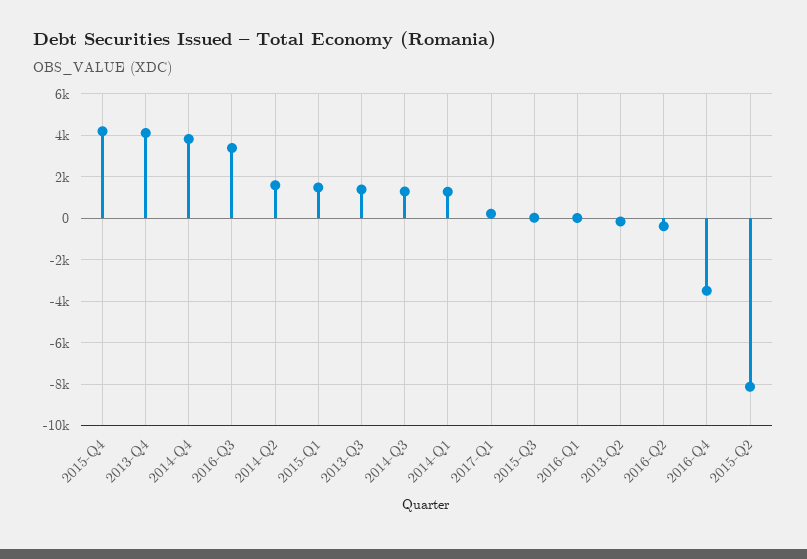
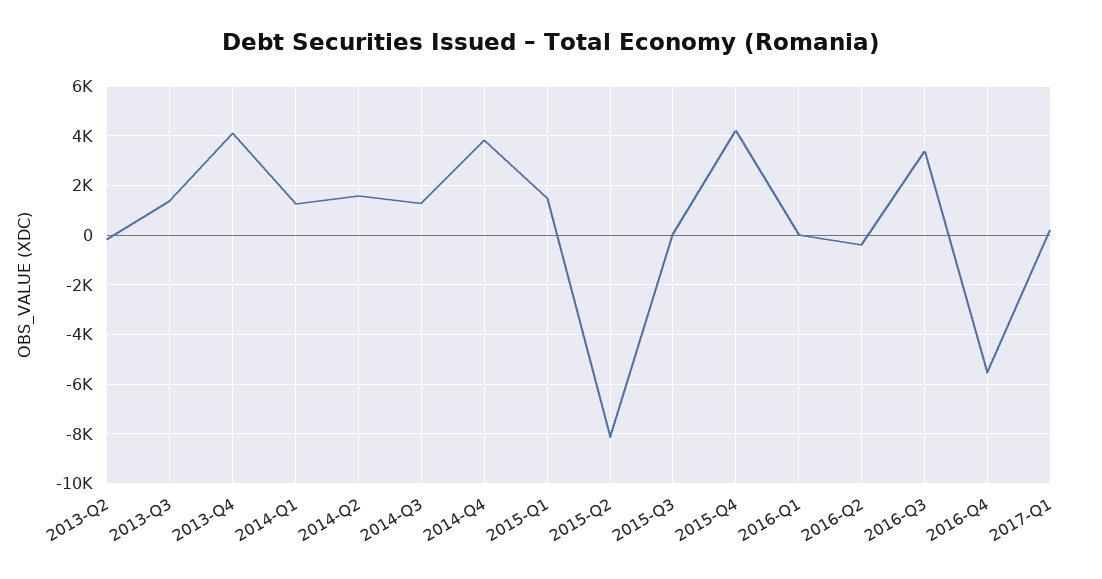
2016-Q4: -3500 -> -5500

